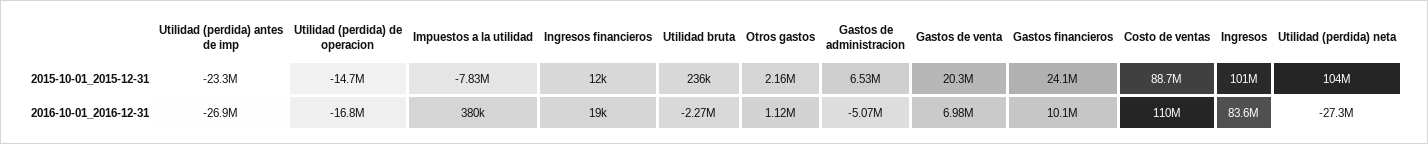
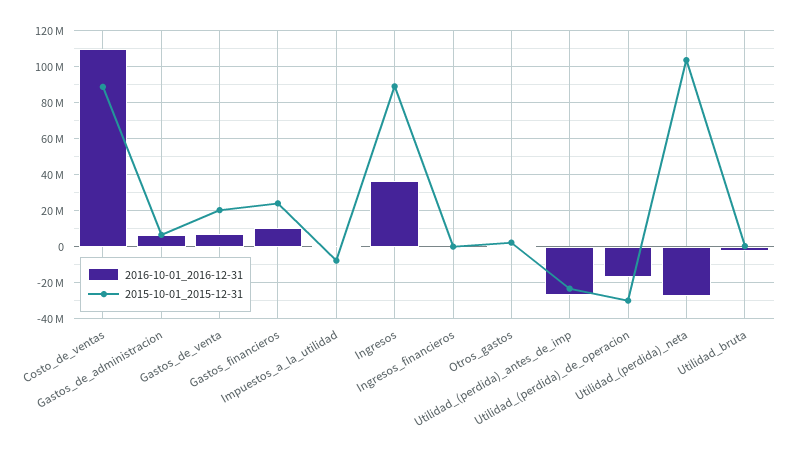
2015-10-01_2015-12-31, Utilidad (perdida) de operacion: -14700000 -> -30000000
2015-10-01_2015-12-31, Ingresos: 101000000 -> 90000000
2016-10-01_2016-12-31, Gastos de administracion: -5070000 -> 5000000
2016-10-01_2016-12-31, Ingresos: 83600000 -> 35000000

